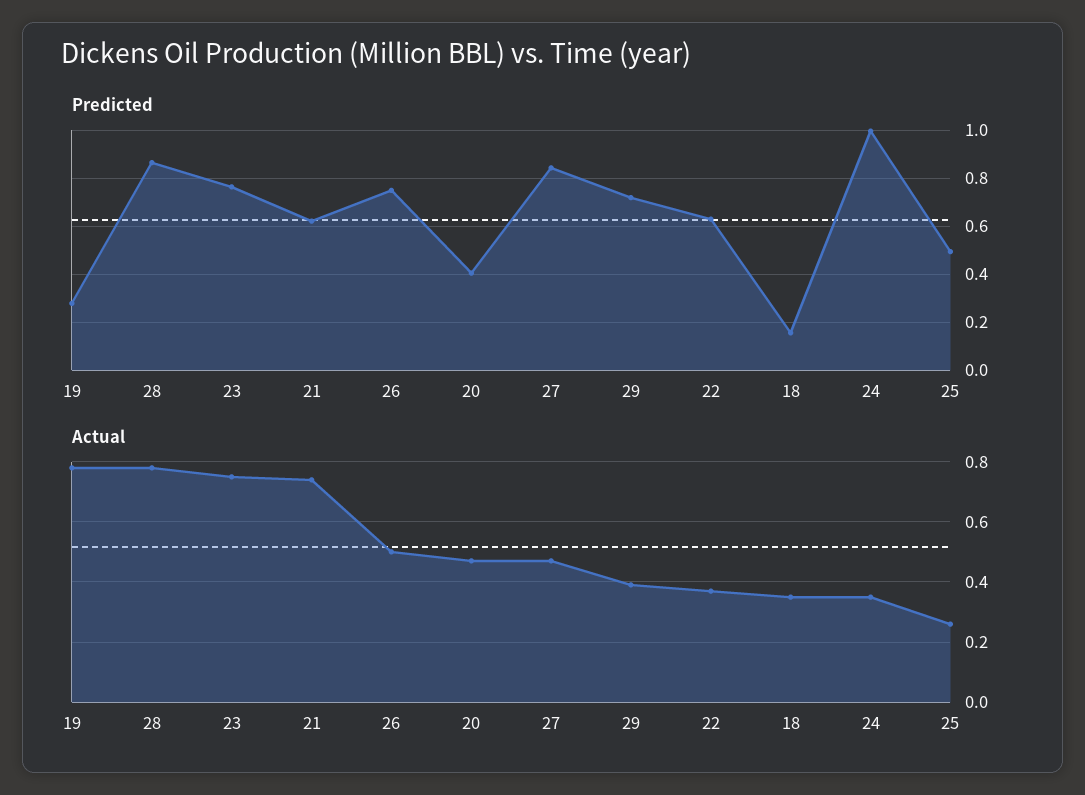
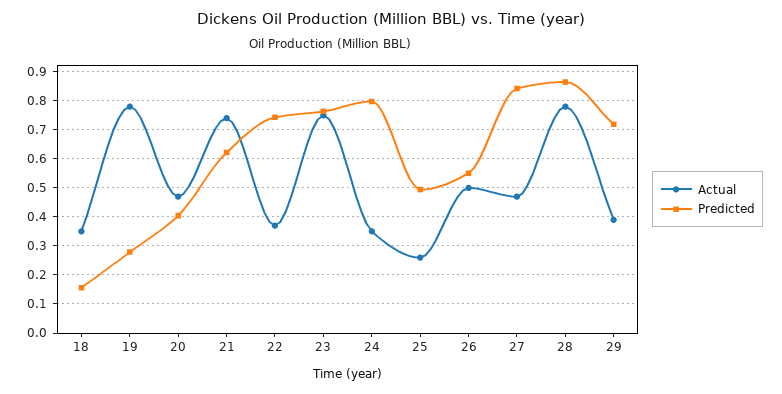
Predicted, 26: 0.75 -> 0.55
Predicted, 22: 0.625 -> 0.75
Predicted, 24: 1 -> 0.8

